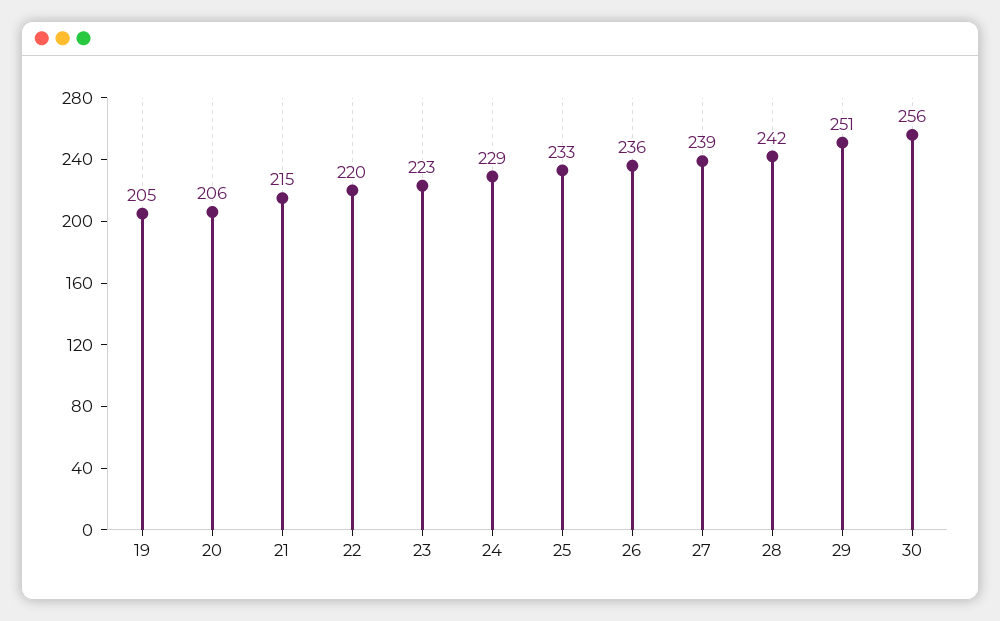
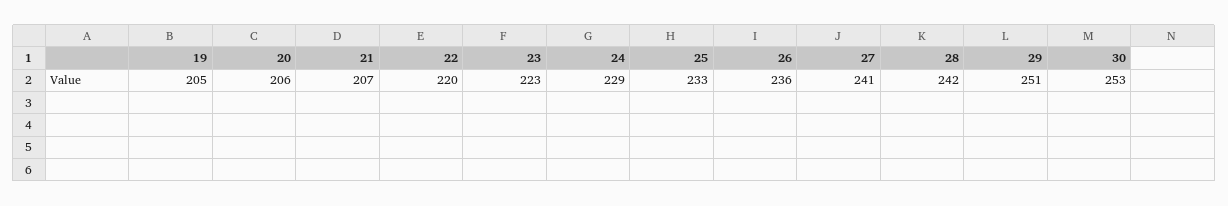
21: 215 -> 207
27: 239 -> 241
30: 256 -> 253

